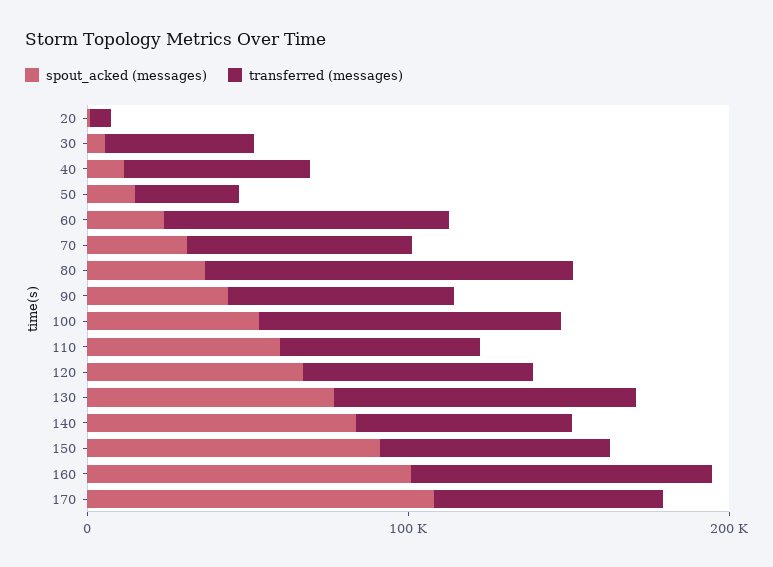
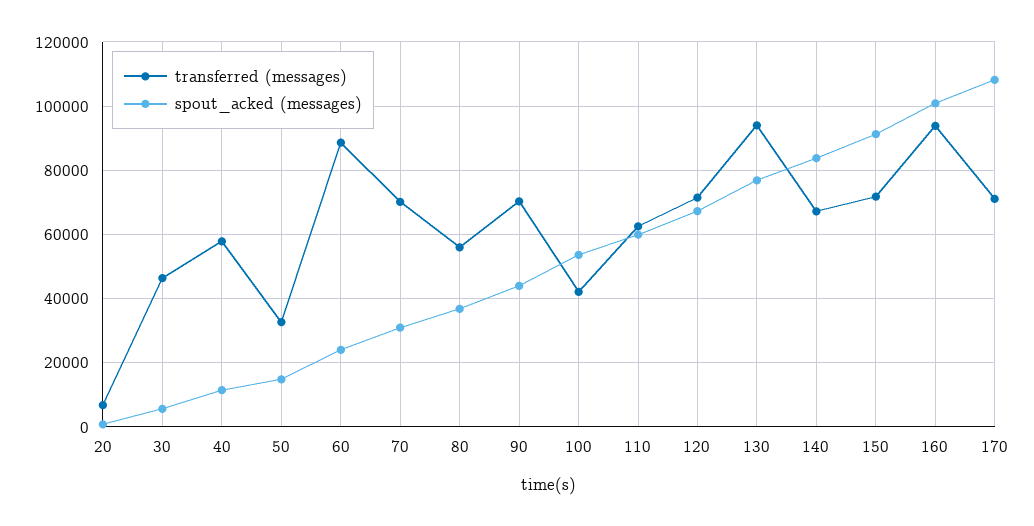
transferred (messages), 80: 120000 -> 56000
transferred (messages), 100: 100000 -> 42000

